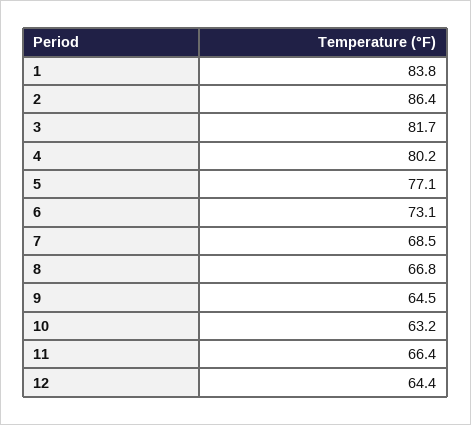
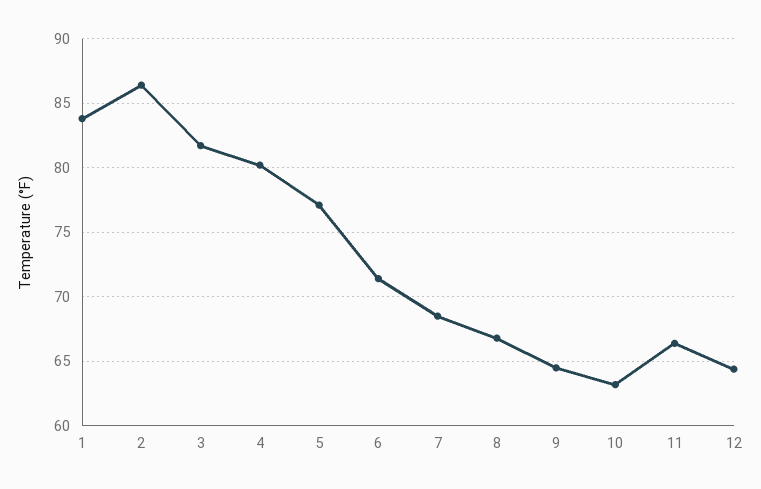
6: 73.1 -> 71.5

